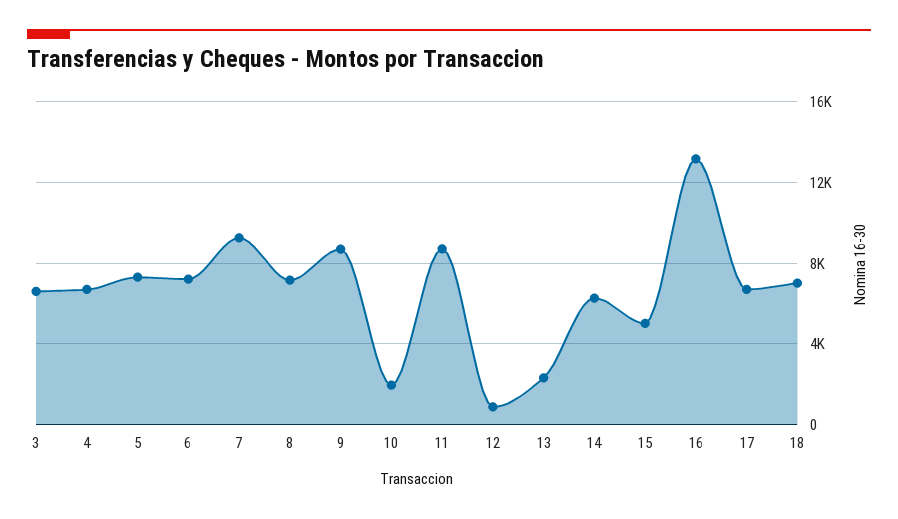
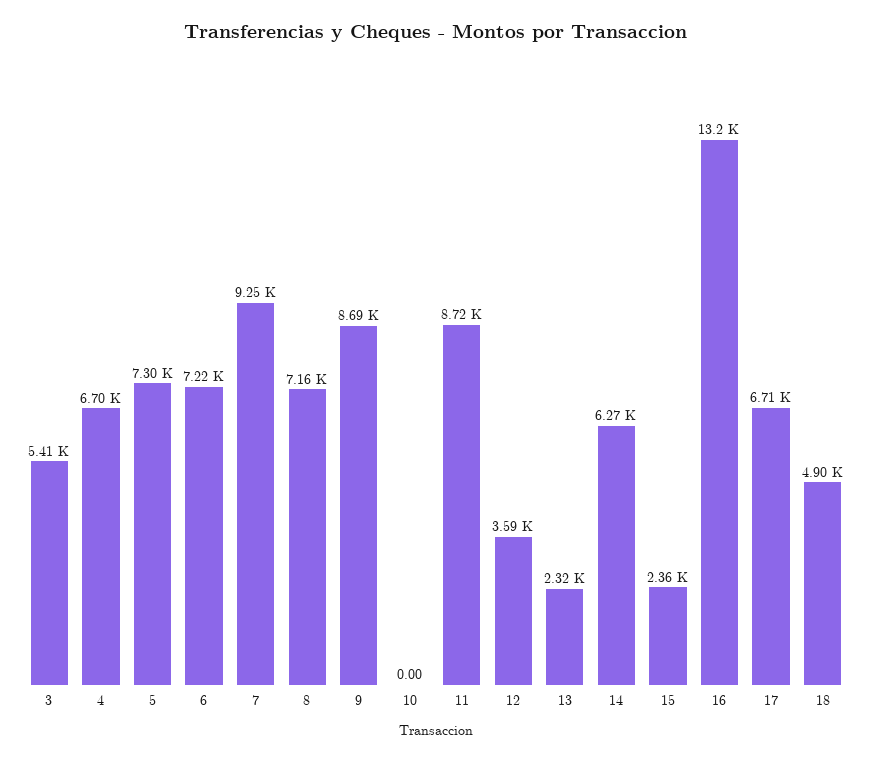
3: 6500 -> 5410
10: 2000 -> 0
12: 1000 -> 3590
15: 5000 -> 2360
18: 7000 -> 4900

